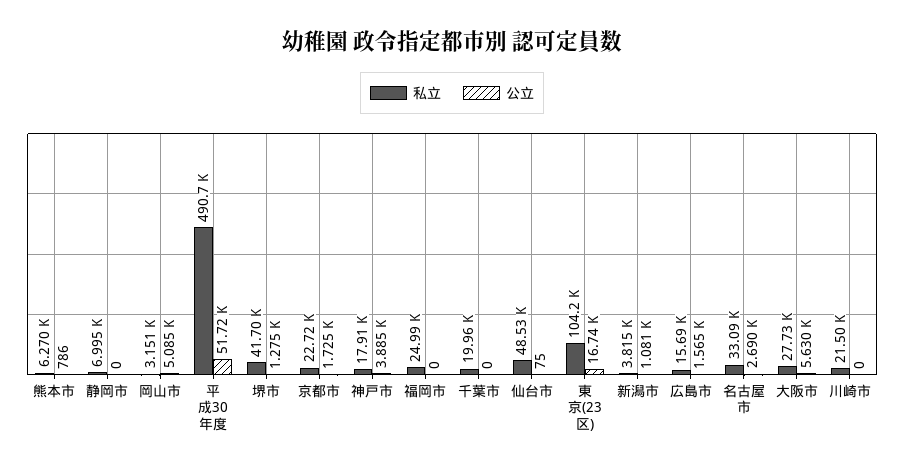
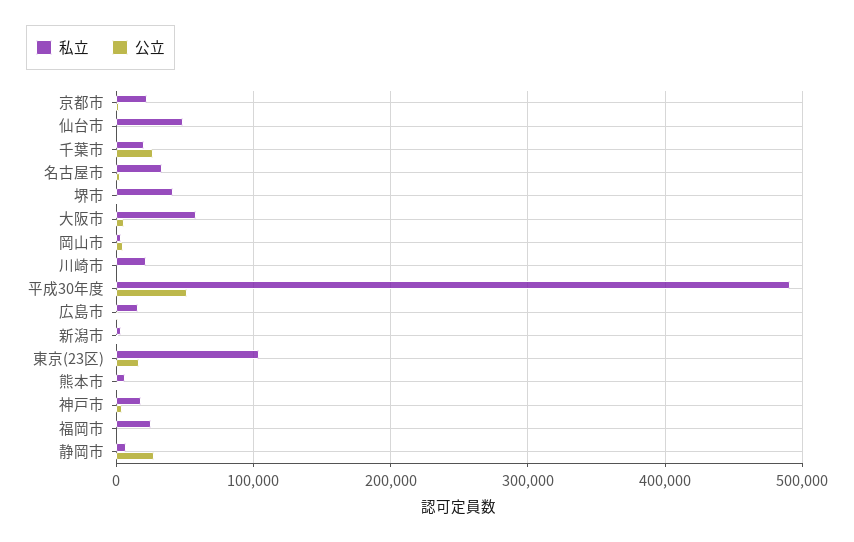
公立, 静岡市: 0 -> 30000
公立, 千葉市: 0 -> 30000
私立, 大阪市: 27730 -> 60000

